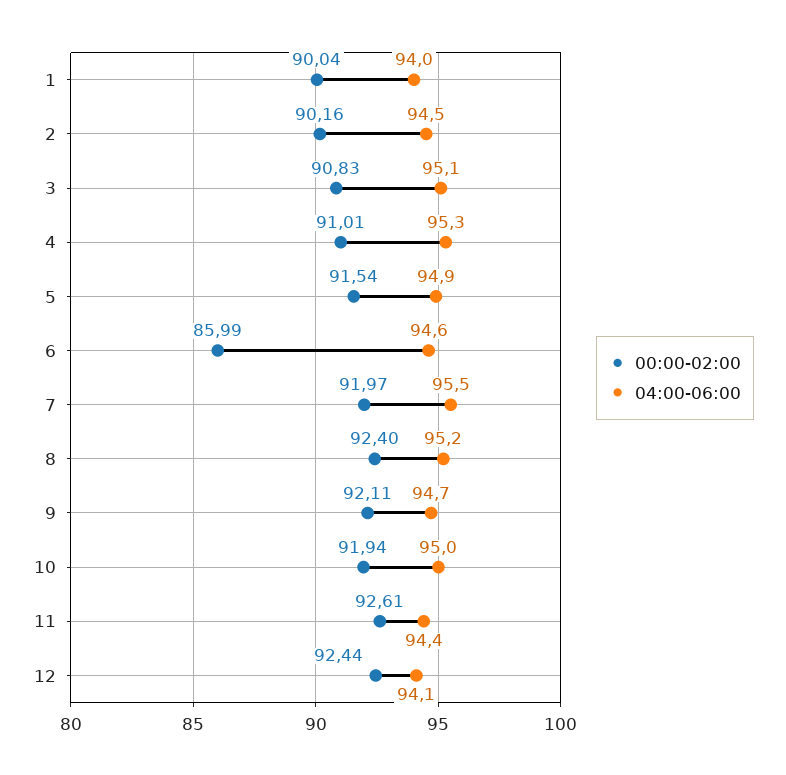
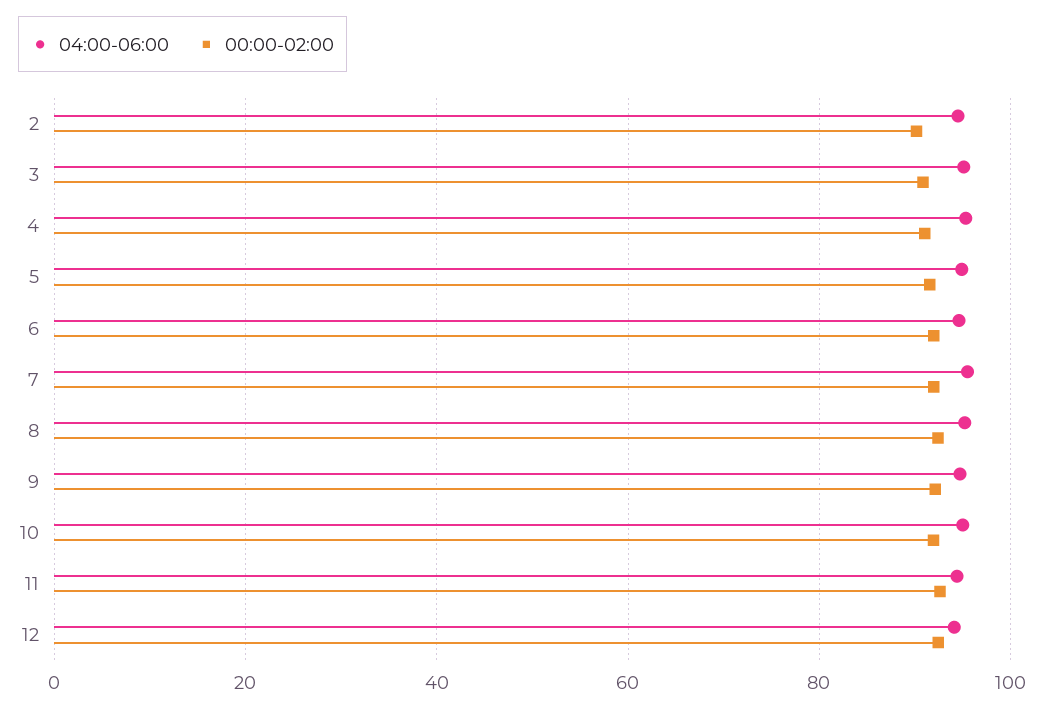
00:00-02:00, 1: 90.04 -> none
04:00-06:00, 1: 94 -> none
00:00-02:00, 6: 85.99 -> 92

